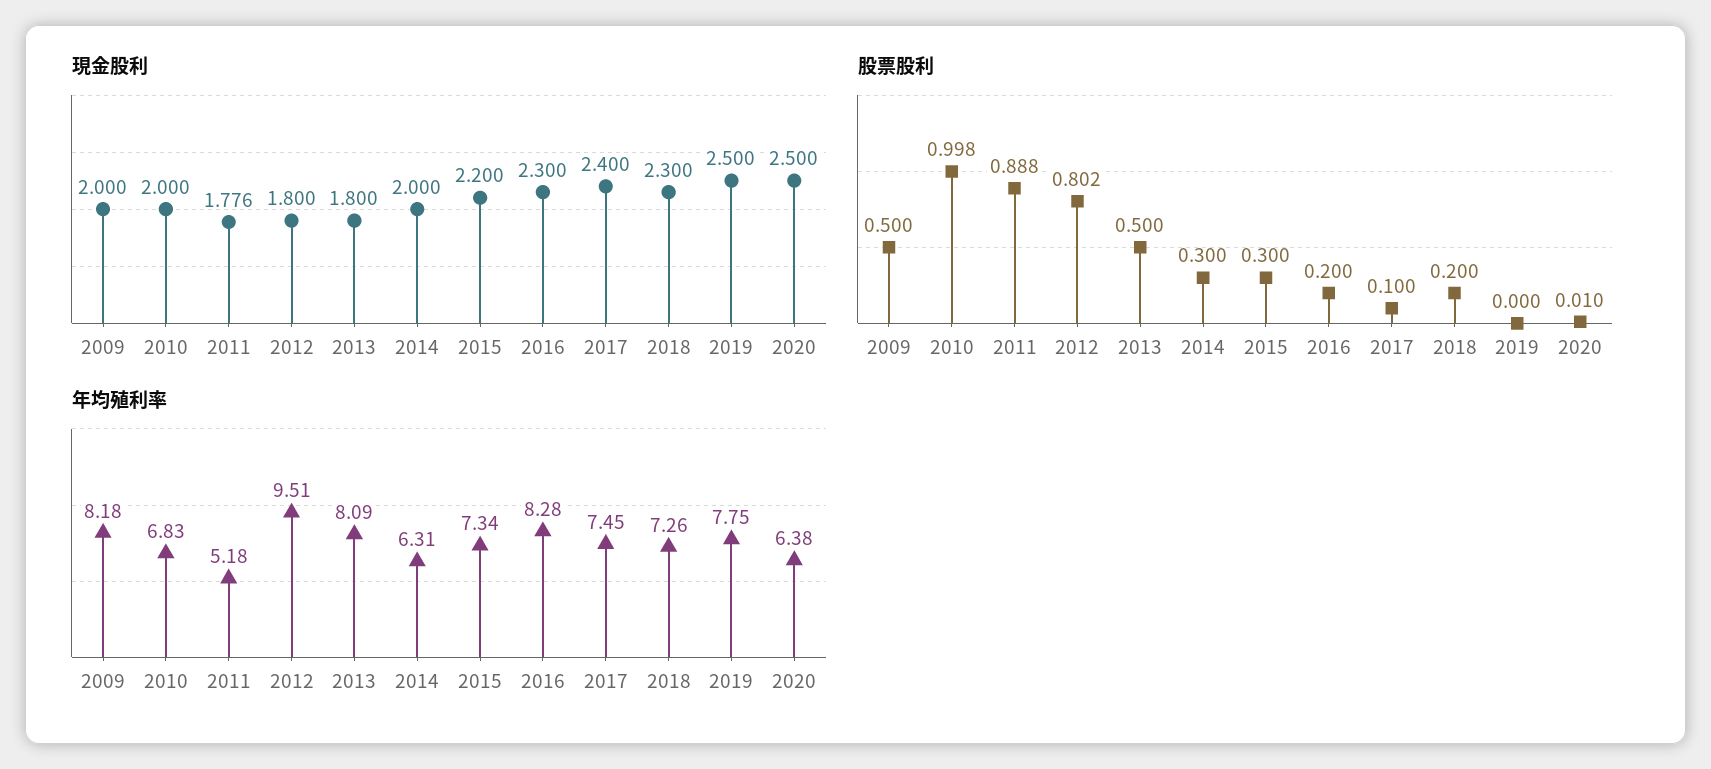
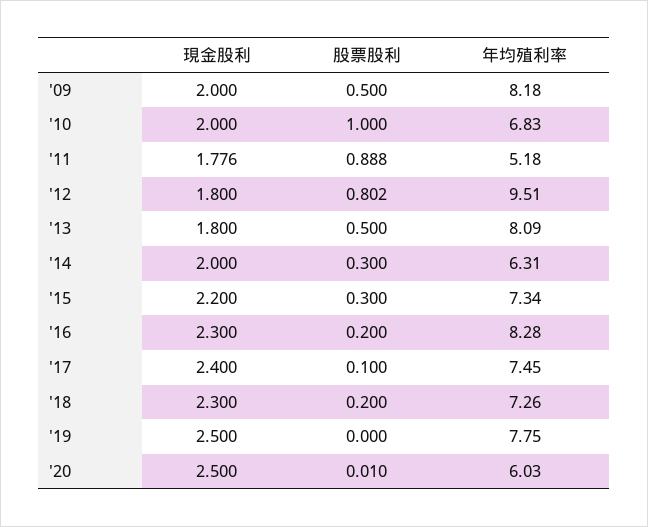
股票股利, 2010: 0.998 -> 1
年均殖利率, 2020: 6.38 -> 6.03

